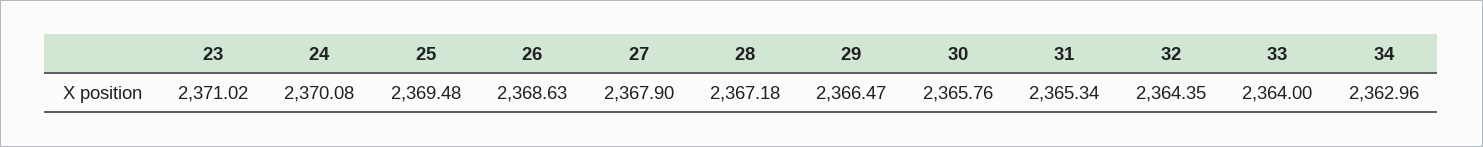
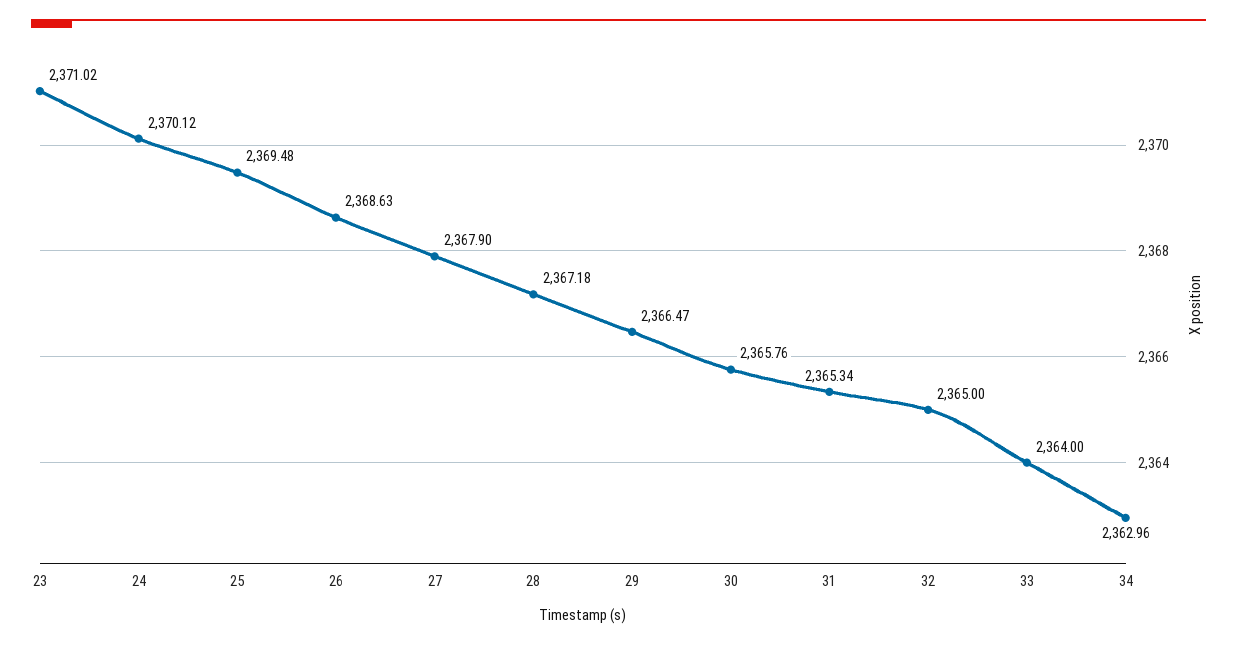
24: 2370.08 -> 2370.12
32: 2364.35 -> 2365

